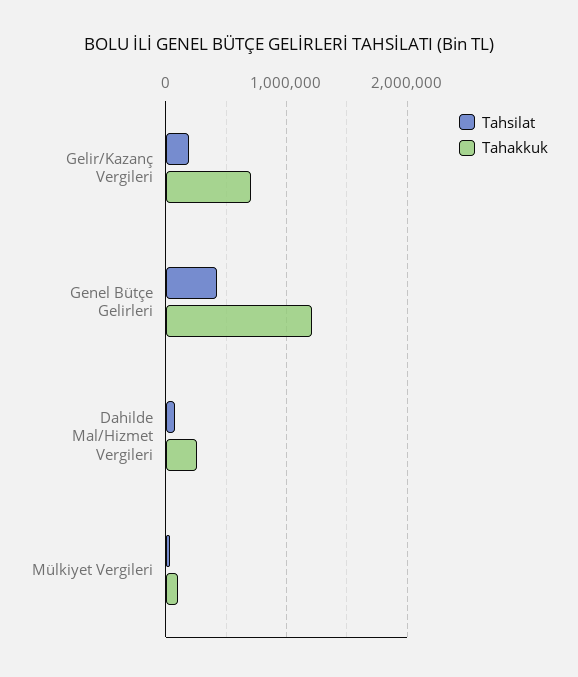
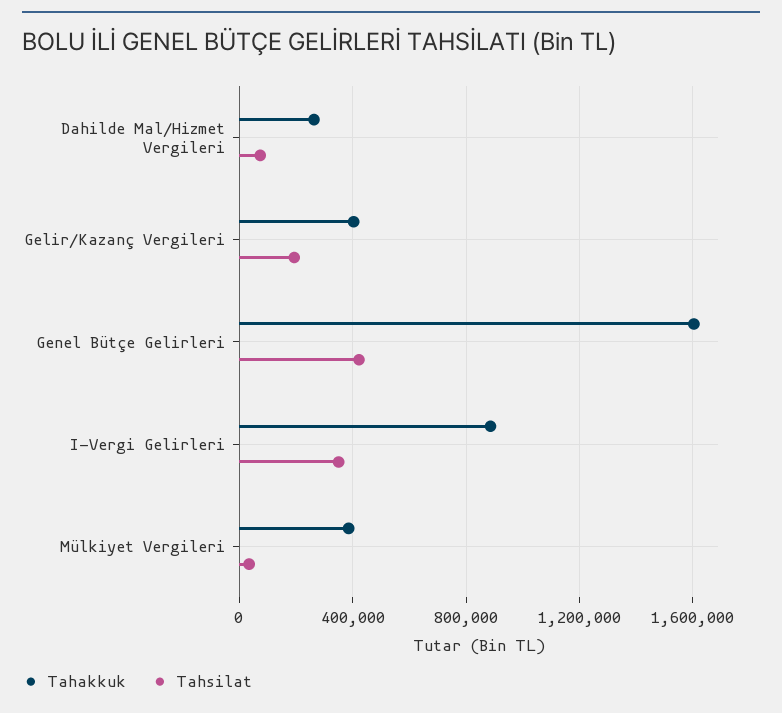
Tahakkuk, Gelir/Kazanç Vergileri: 700000 -> 400000
Tahakkuk, Genel Bütçe Gelirleri: 1200000 -> 1600000
Tahakkuk, Mülkiyet Vergileri: 100000 -> 400000
Tahakkuk, I-Vergi Gelirleri: none -> 900000
Tahsilat, I-Vergi Gelirleri: none -> 350000

